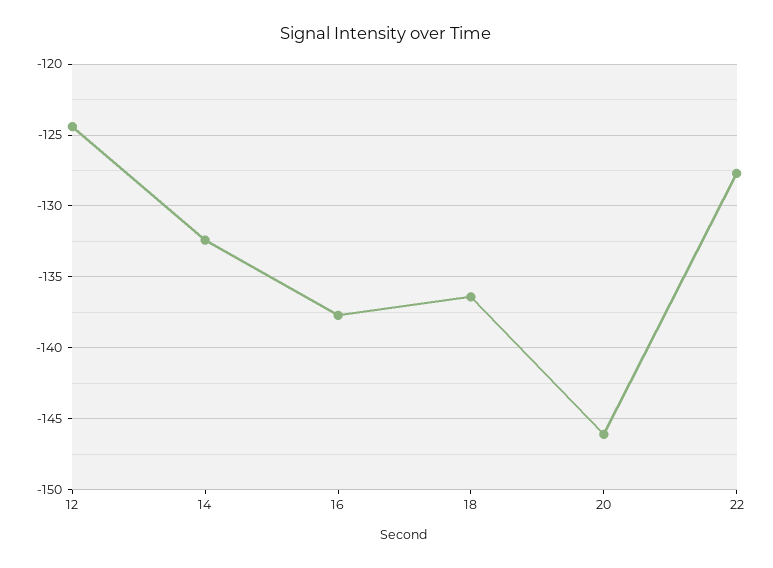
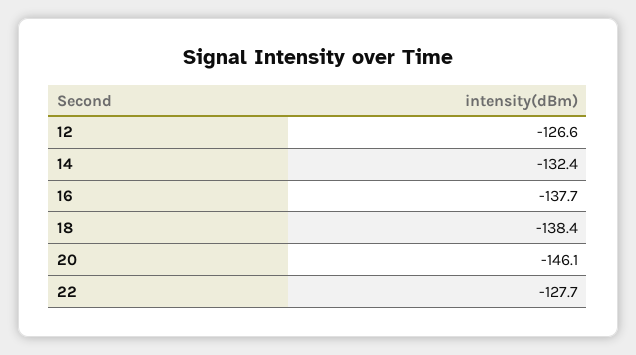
12: -124.5 -> -126.6
18: -136.5 -> -138.4

